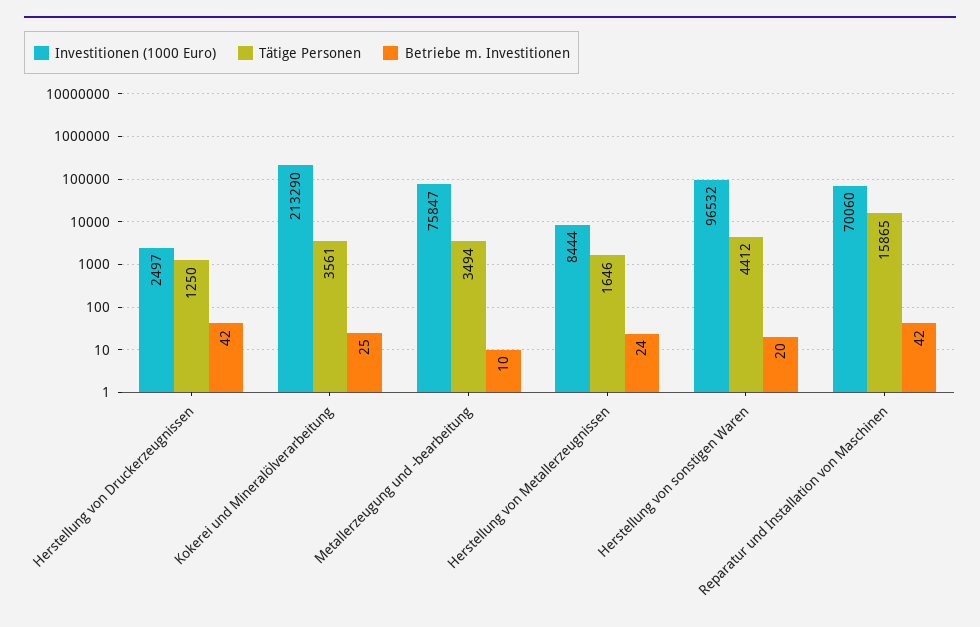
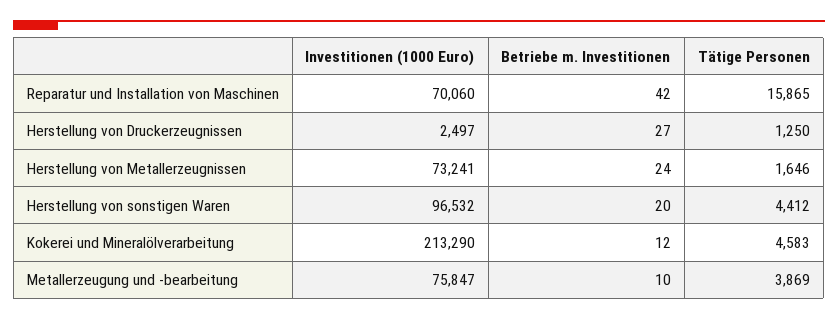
Betriebe m. Investitionen, Herstellung von Druckerzeugnissen: 42 -> 27
Tätige Personen, Kokerei und Mineralölverarbeitung: 3561 -> 4583
Betriebe m. Investitionen, Kokerei und Mineralölverarbeitung: 25 -> 12
Tätige Personen, Metallerzeugung und -bearbeitung: 3494 -> 3869
Investitionen (1000 Euro), Herstellung von Metallerzeugnissen: 8444 -> 73241

